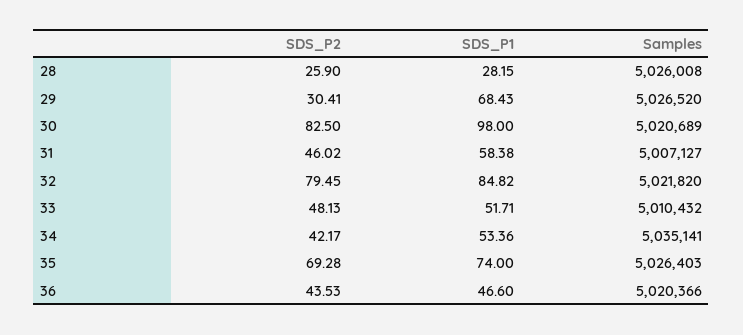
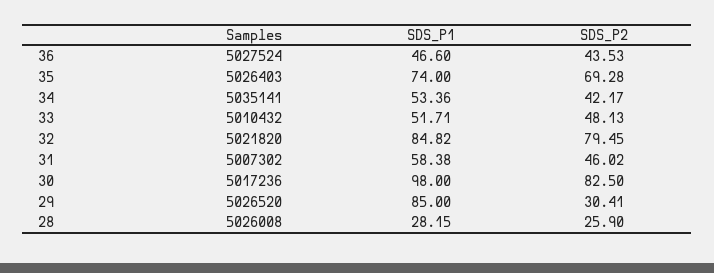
SDS_P1, 29: 68.43 -> 85
Samples, 30: 5020689 -> 5017236
Samples, 31: 5007127 -> 5007302
Samples, 36: 5020366 -> 5027524

